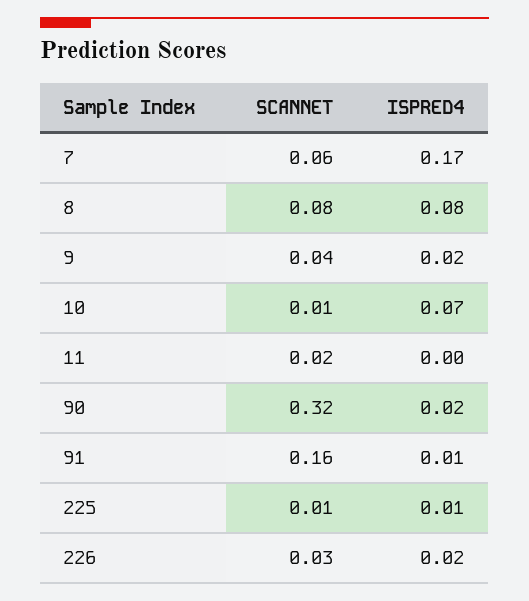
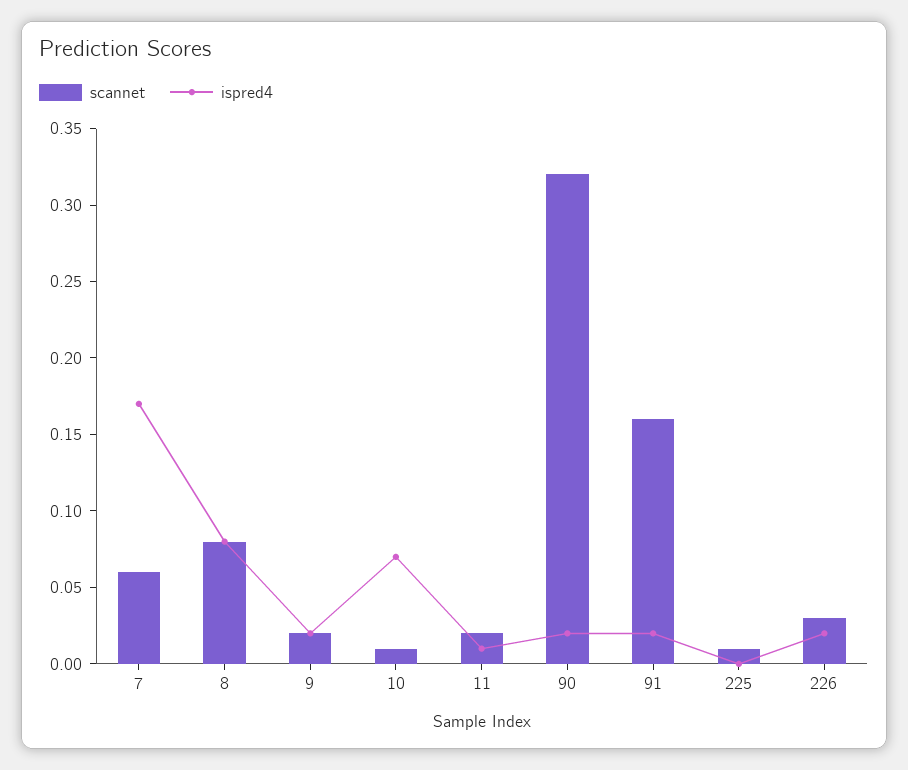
SCANNET, 9: 0.04 -> 0.02
ISPRED4, 11: 0 -> 0.01
ISPRED4, 91: 0.01 -> 0.02
ISPRED4, 225: 0.01 -> 0

